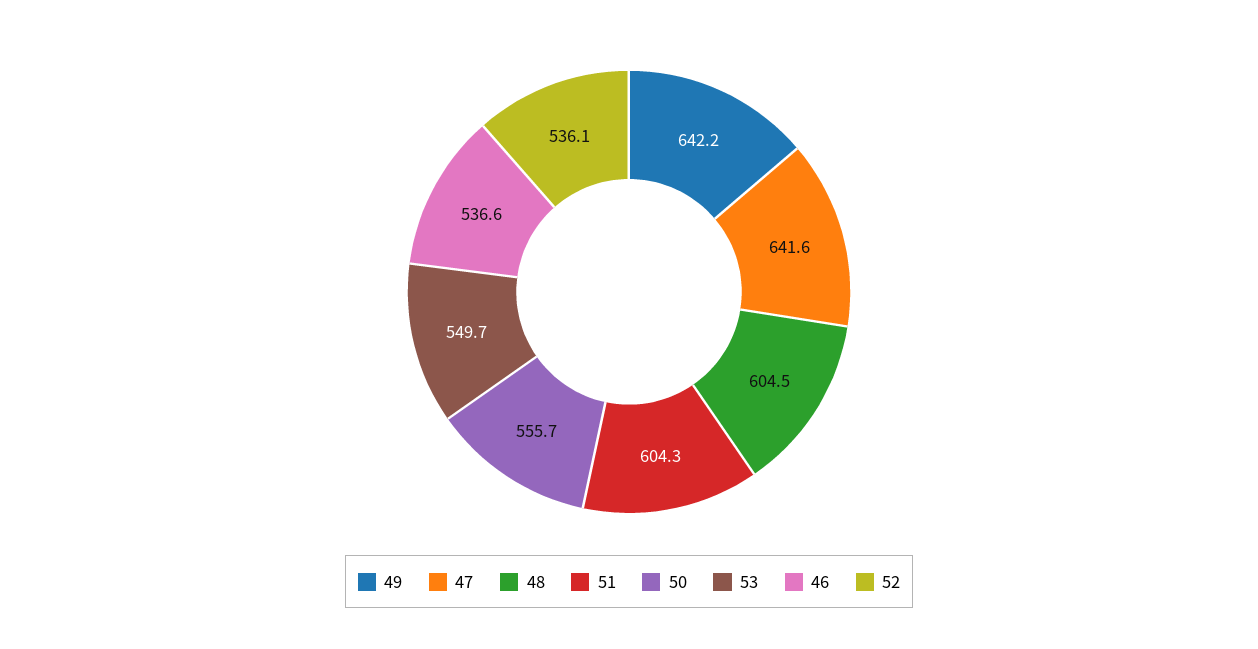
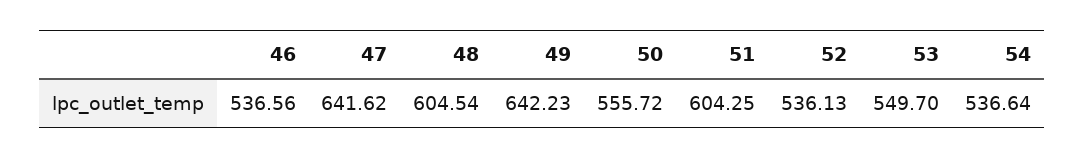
54: none -> 536.64

